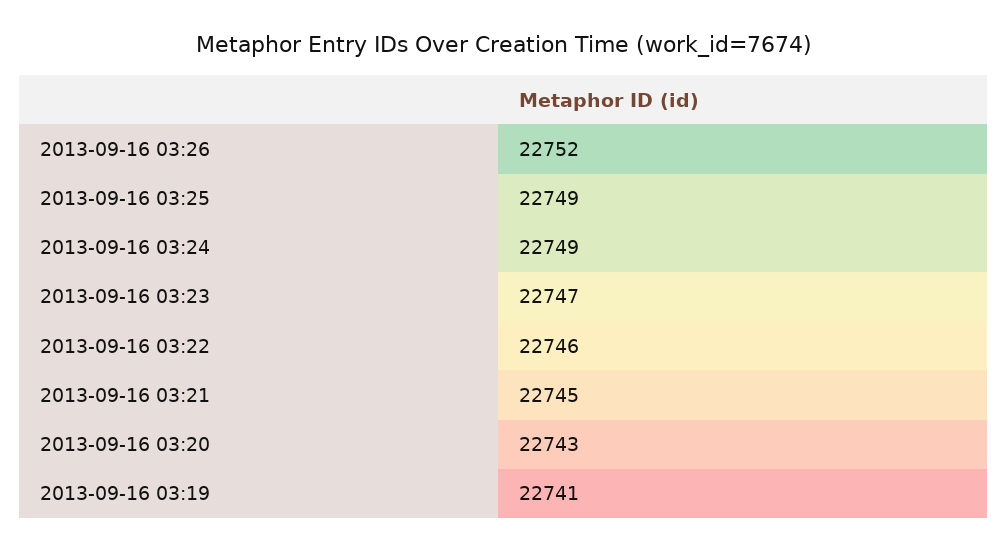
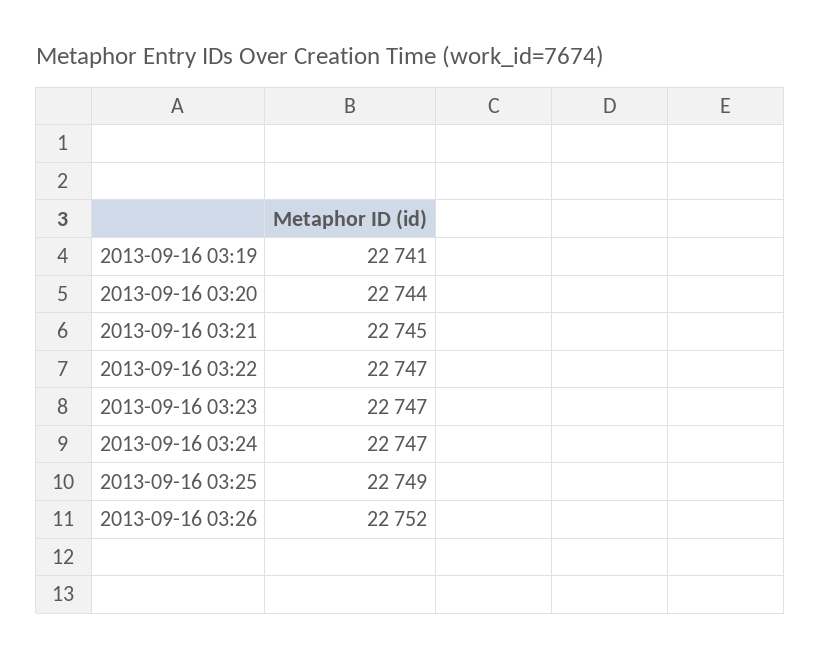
2013-09-16 03:24: 22749 -> 22747
2013-09-16 03:22: 22746 -> 22747
2013-09-16 03:20: 22743 -> 22744

